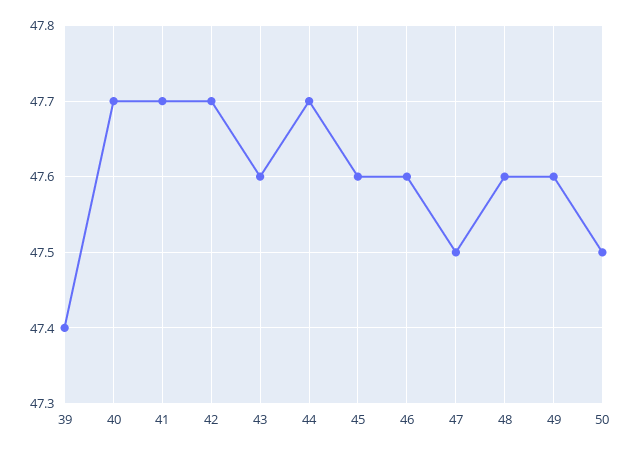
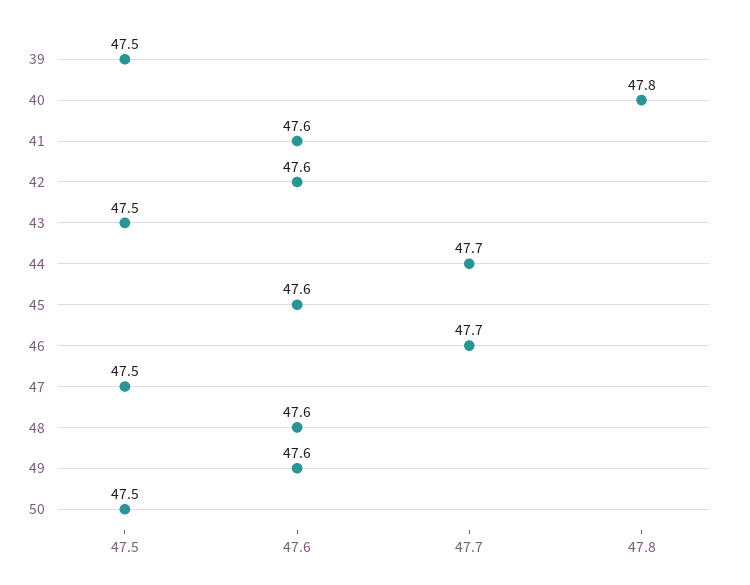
39: 47.4 -> 47.5
40: 47.7 -> 47.8
41: 47.7 -> 47.6
42: 47.7 -> 47.6
43: 47.6 -> 47.5
46: 47.6 -> 47.7

